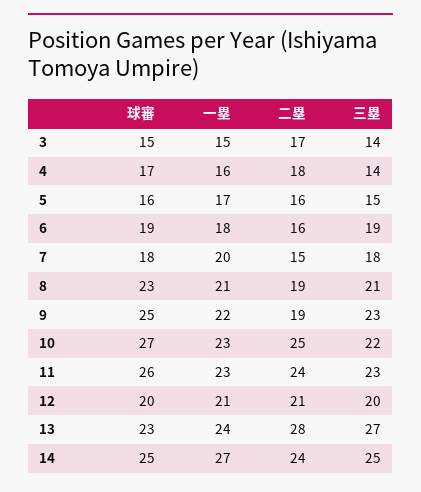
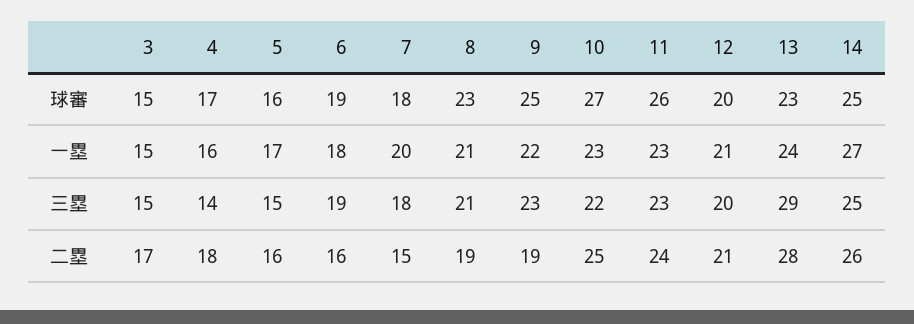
三塁, 3: 14 -> 15
三塁, 13: 27 -> 29
二塁, 14: 24 -> 26

